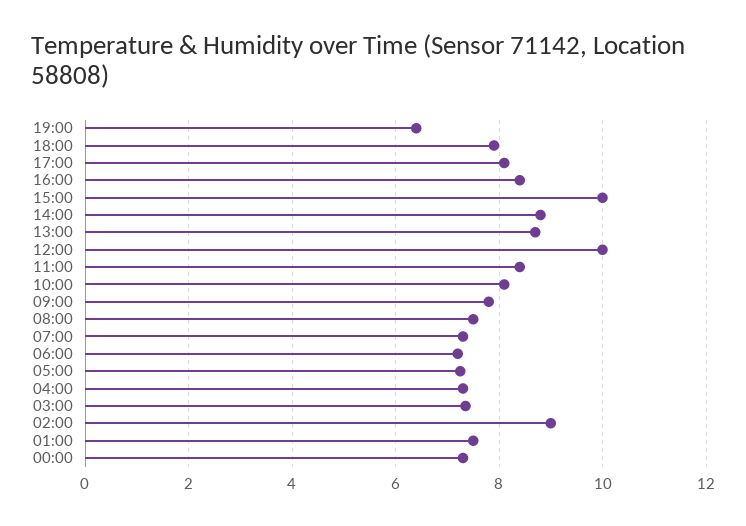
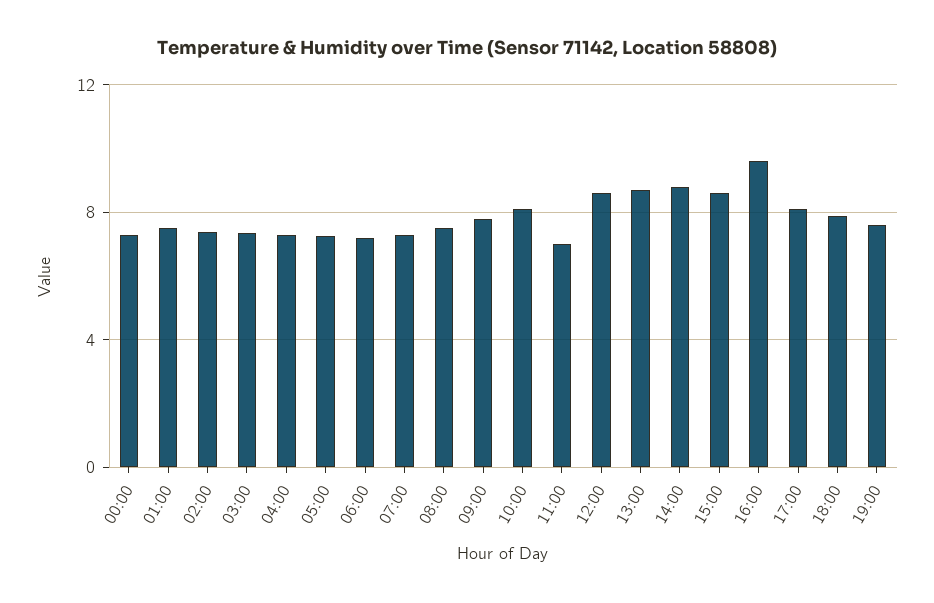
19:00: 6.4 -> 7.5
16:00: 8.4 -> 9.5
15:00: 10 -> 8.5
12:00: 10 -> 8.5
11:00: 8.4 -> 7
02:00: 9 -> 7.5

